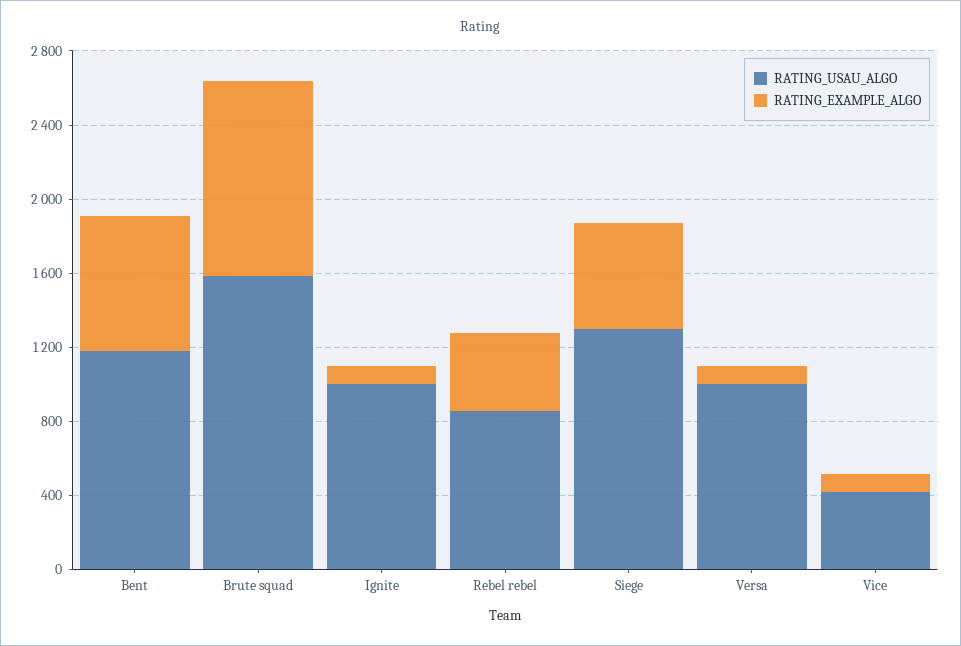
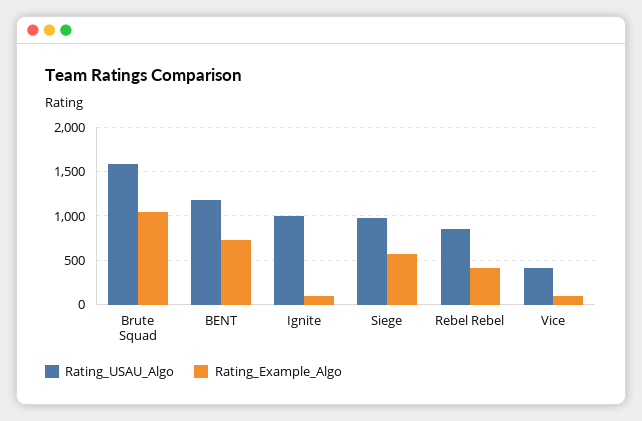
RATING_USAU_ALGO, Siege: 1300 -> 1000
RATING_USAU_ALGO, Versa: 1000 -> none
RATING_EXAMPLE_ALGO, Versa: 100 -> none

